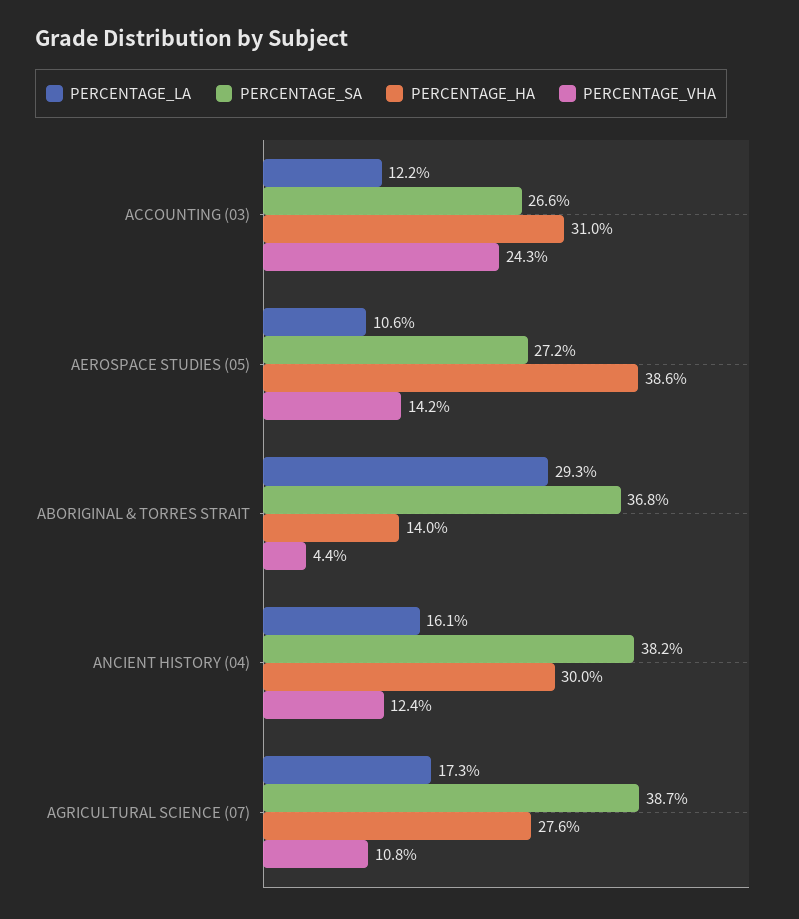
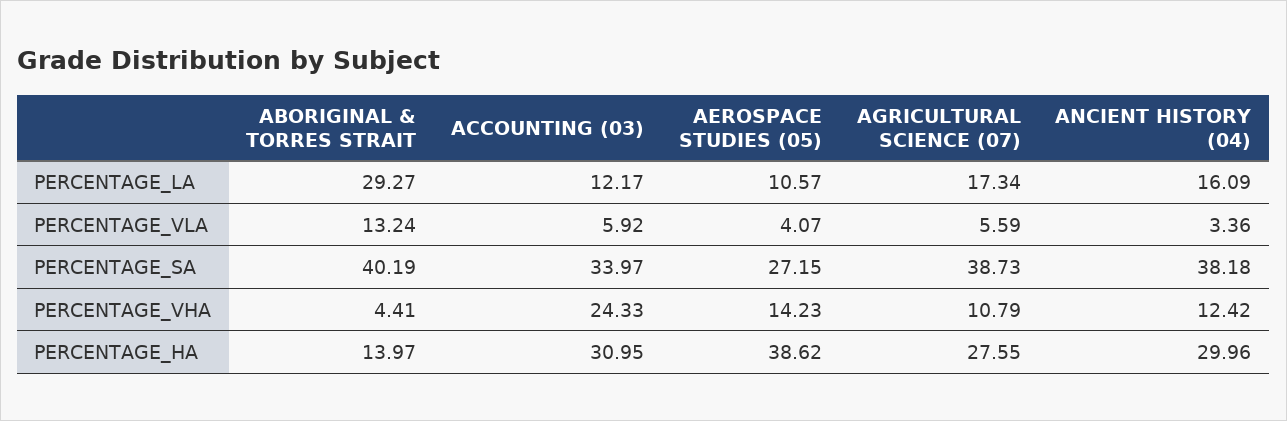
PERCENTAGE_SA, ACCOUNTING (03): 26.6 -> 33.97
PERCENTAGE_SA, ABORIGINAL & TORRES STRAIT: 36.8 -> 40.19
PERCENTAGE_VLA, ABORIGINAL & TORRES STRAIT: none -> 13.24
PERCENTAGE_VLA, ACCOUNTING (03): none -> 5.92
PERCENTAGE_VLA, AEROSPACE STUDIES (05): none -> 4.07
PERCENTAGE_VLA, AGRICULTURAL SCIENCE (07): none -> 5.59
PERCENTAGE_VLA, ANCIENT HISTORY (04): none -> 3.36

